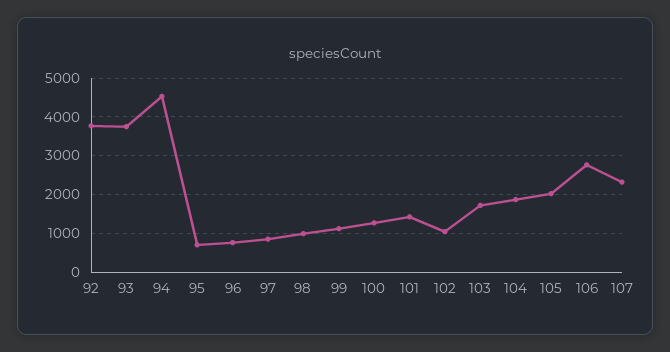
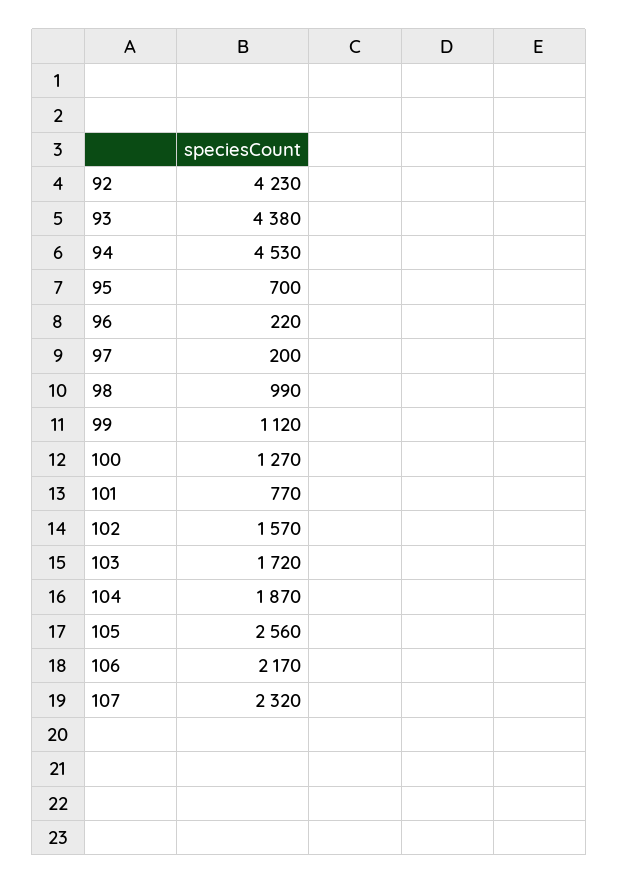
92: 3800 -> 4230
93: 3800 -> 4380
96: 800 -> 220
97: 800 -> 200
101: 1400 -> 770
102: 1000 -> 1570
105: 2000 -> 2560
106: 2800 -> 2170

